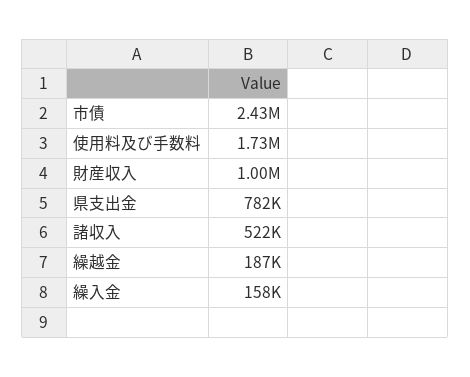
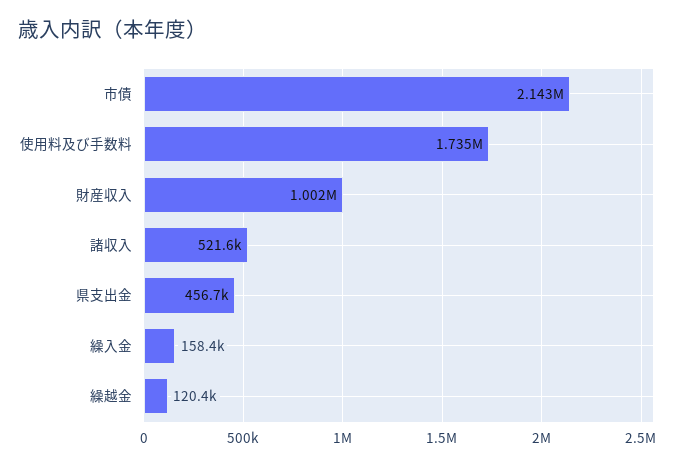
市債: 2430000 -> 2143000
県支出金: 782000 -> 456700
繰越金: 187000 -> 120400

